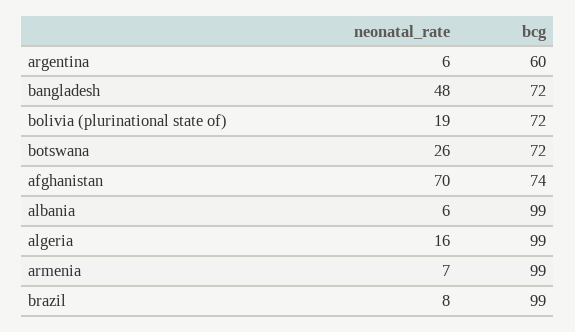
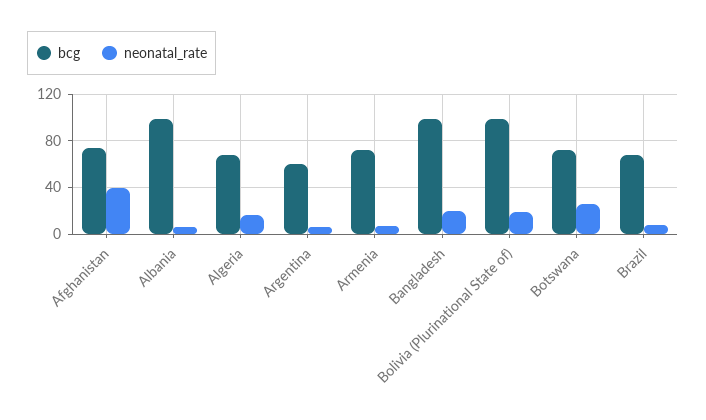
neonatal_rate, bangladesh: 48 -> 20
bcg, bangladesh: 72 -> 100
bcg, bolivia (plurinational state of): 72 -> 100
neonatal_rate, afghanistan: 70 -> 40
bcg, algeria: 99 -> 70
bcg, armenia: 99 -> 70
bcg, brazil: 99 -> 70

